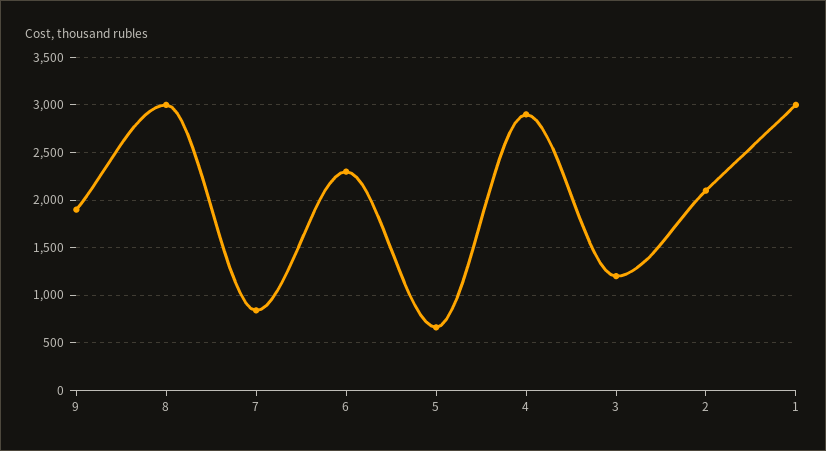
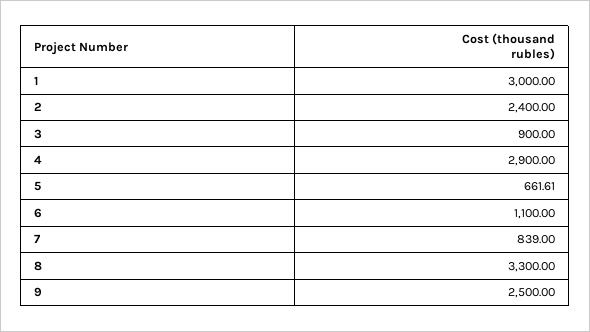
9: 1900 -> 2500
8: 3000 -> 3300
6: 2300 -> 1100
3: 1200 -> 900
2: 2100 -> 2400

